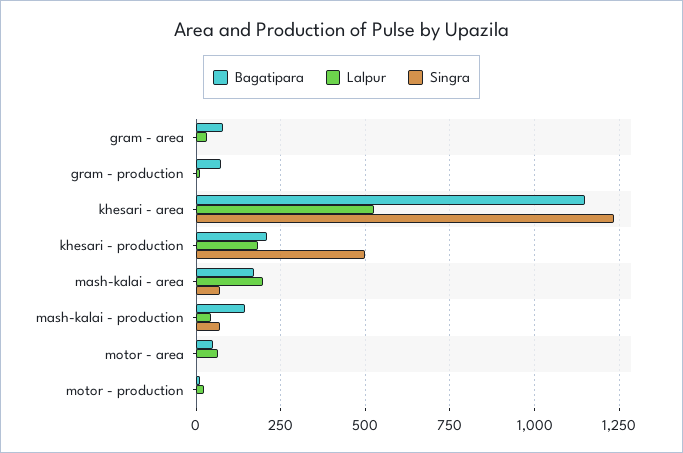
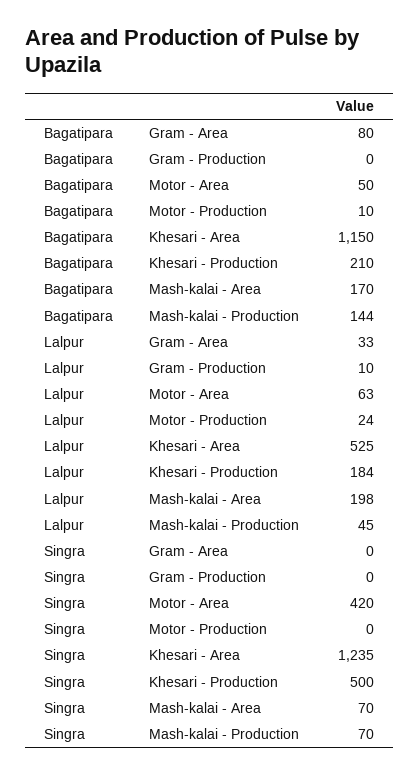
Bagatipara, gram - production: 75 -> 0
Singra, motor - area: 0 -> 420

